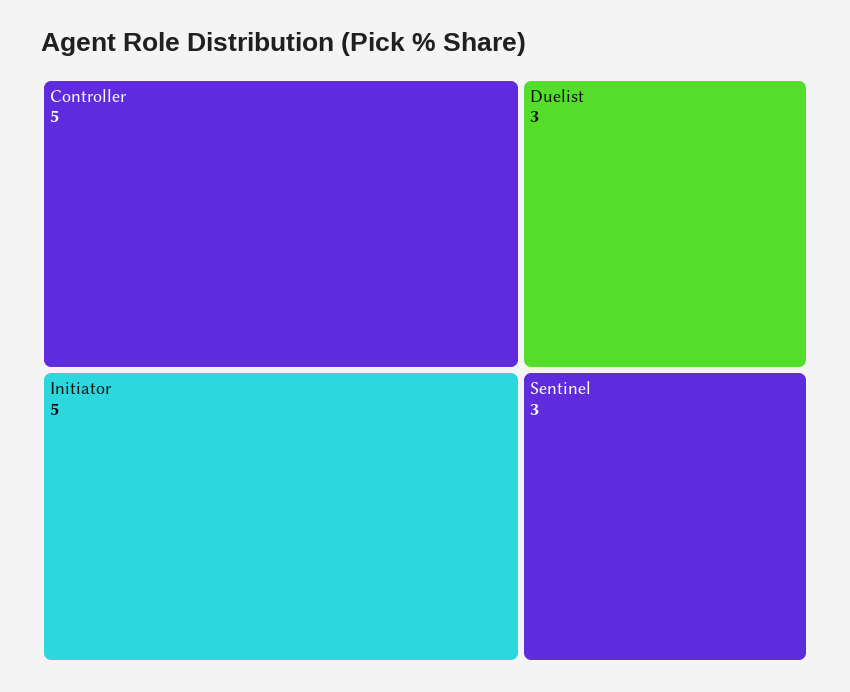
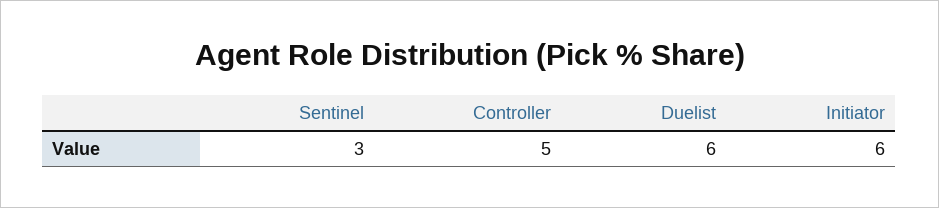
Initiator: 5 -> 6
Duelist: 3 -> 6

